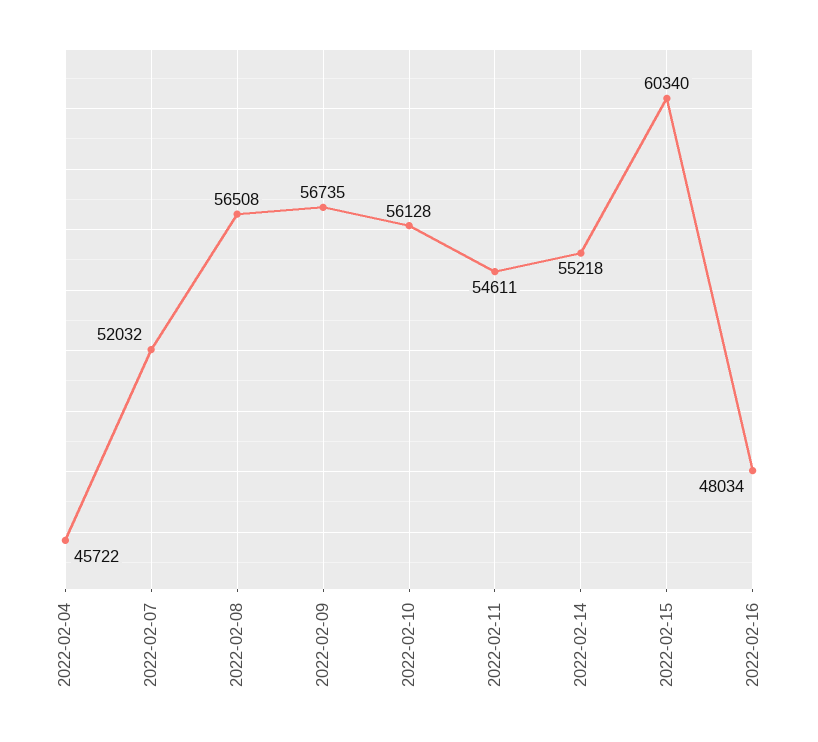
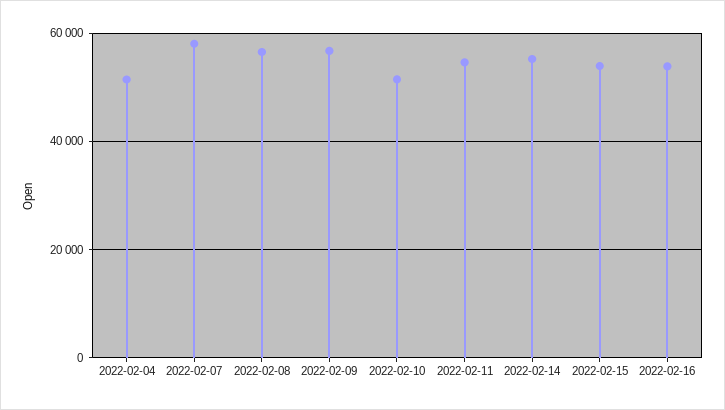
2022-02-04: 45722 -> 52000
2022-02-07: 52032 -> 58000
2022-02-10: 56128 -> 52000
2022-02-15: 60340 -> 54000
2022-02-16: 48034 -> 54000

